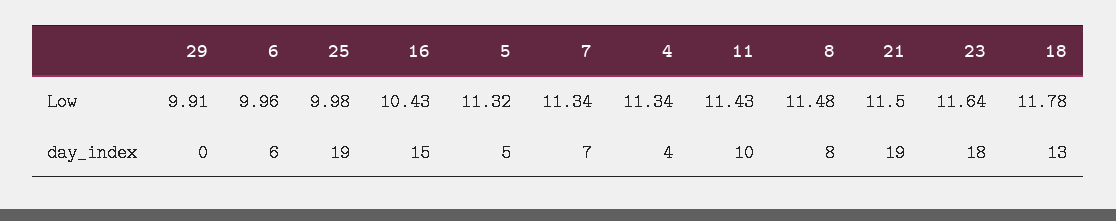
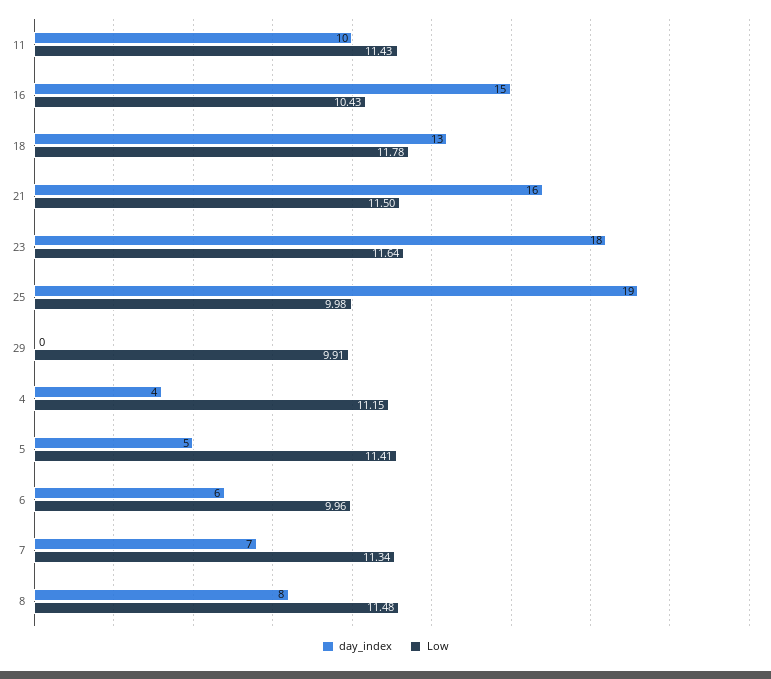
Low, 5: 11.32 -> 11.41
Low, 4: 11.34 -> 11.15
day_index, 21: 19 -> 16

